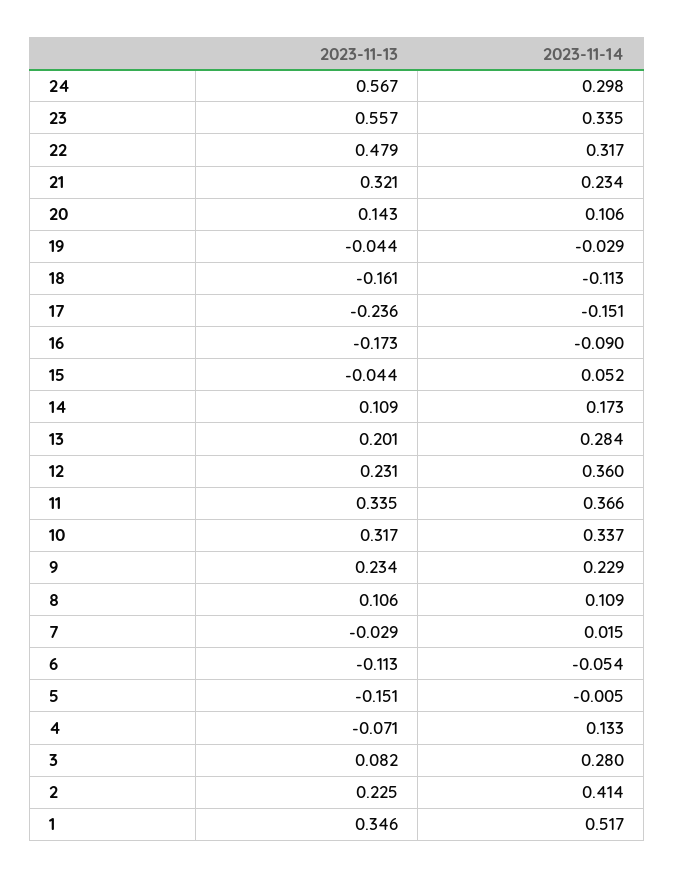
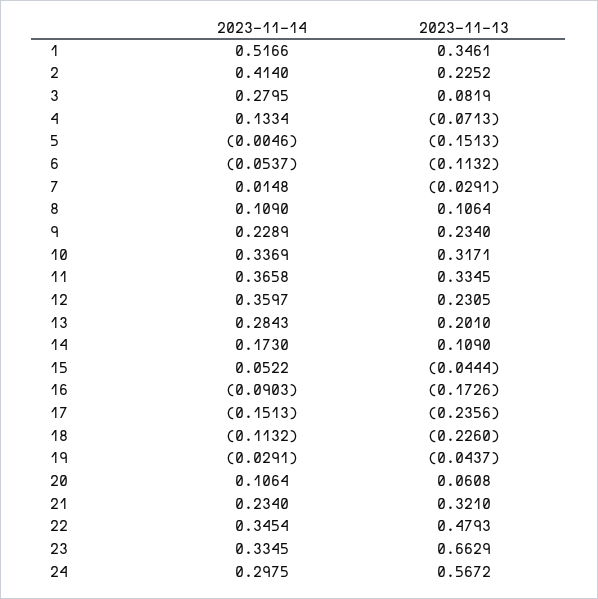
2023-11-13, 23: 0.557 -> 0.6629
2023-11-14, 22: 0.317 -> 0.3454
2023-11-13, 20: 0.143 -> 0.0608
2023-11-13, 18: -0.161 -> -0.226

